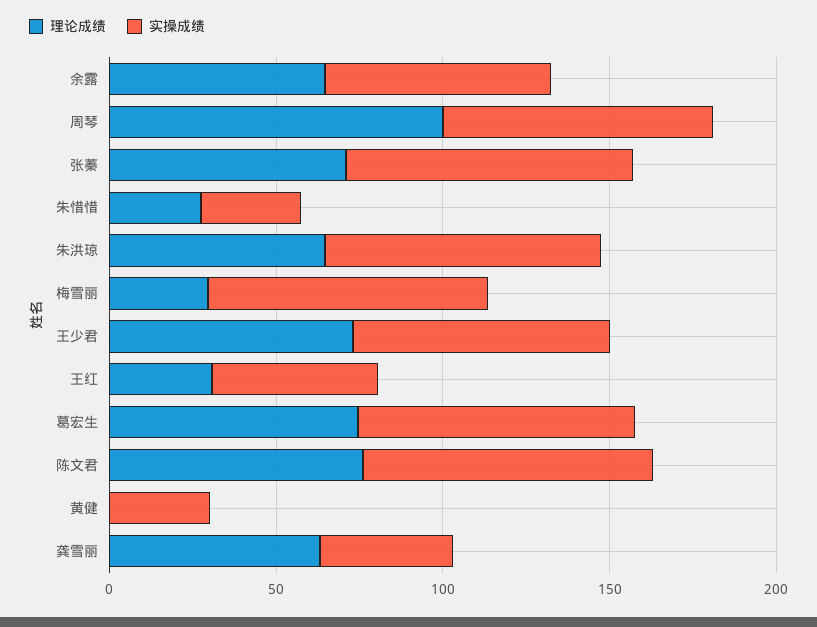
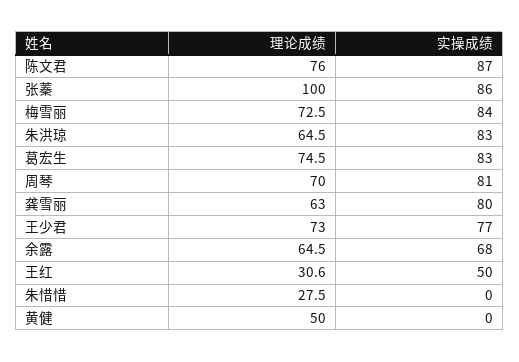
理论成绩, 周琴: 100 -> 70
理论成绩, 张蓁: 70 -> 100
实操成绩, 朱惜惜: 30 -> 0
理论成绩, 梅雪丽: 30 -> 72.5
理论成绩, 黄健: 0 -> 50
实操成绩, 黄健: 30 -> 0
实操成绩, 龚雪丽: 40 -> 80

